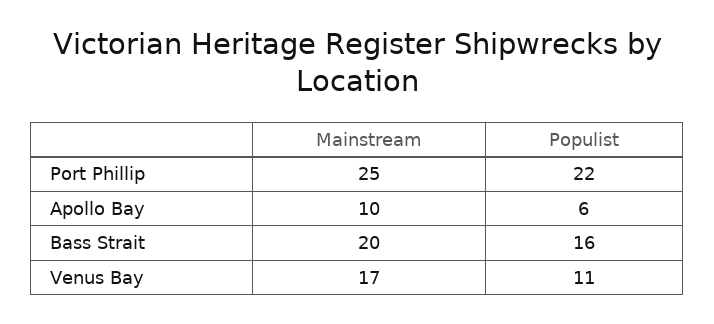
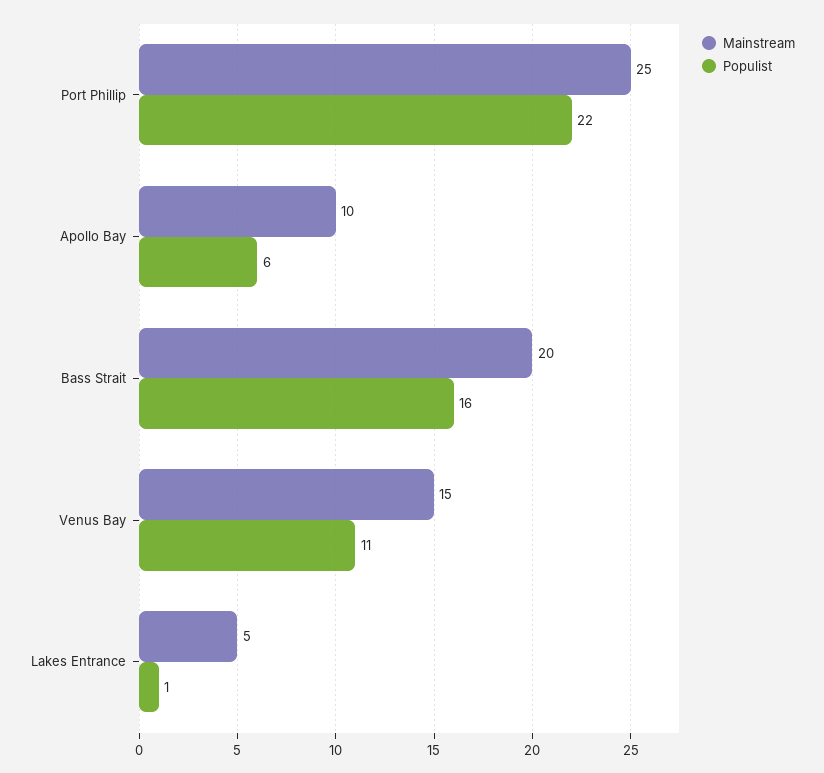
Mainstream, Venus Bay: 17 -> 15
Mainstream, Lakes Entrance: none -> 5
Populist, Lakes Entrance: none -> 1

